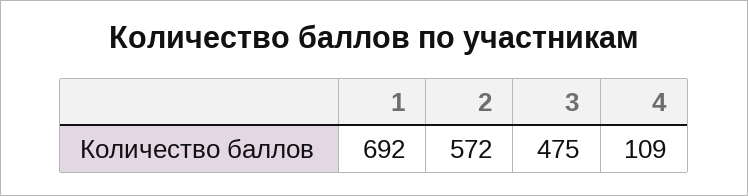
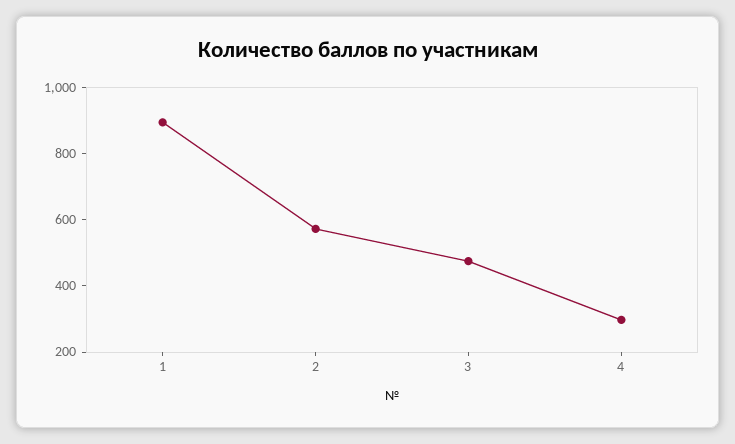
1: 692 -> 900
4: 109 -> 300

